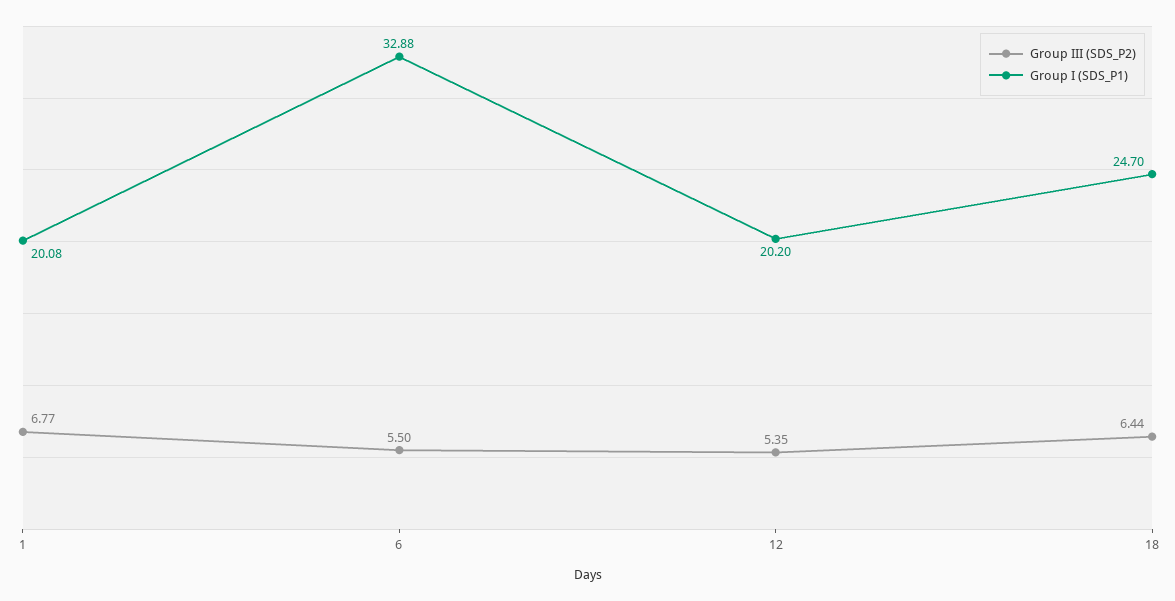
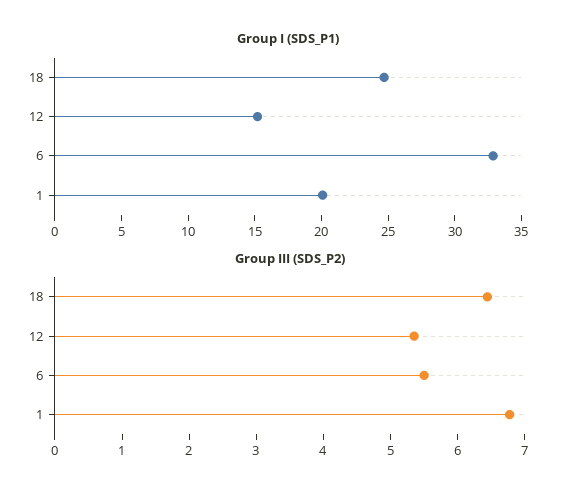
Group I (SDS_P1), 12: 20.2 -> 15

